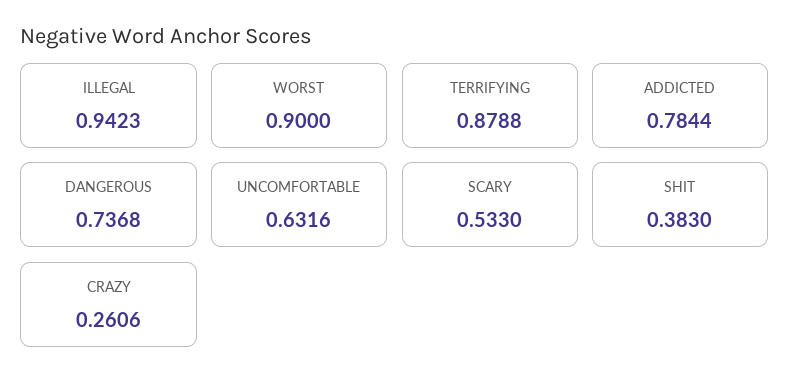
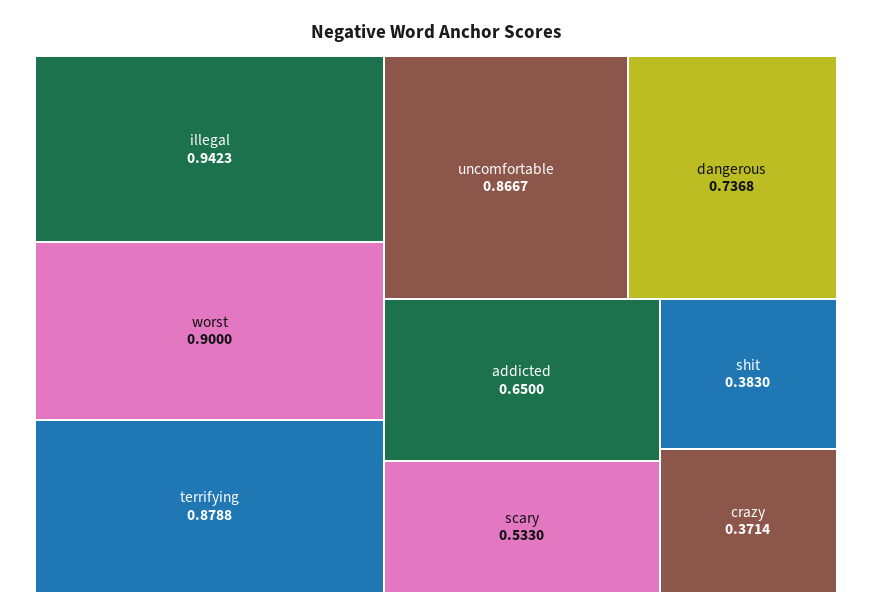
ADDICTED: 0.7844 -> 0.65
UNCOMFORTABLE: 0.6316 -> 0.8667
CRAZY: 0.2606 -> 0.3714

